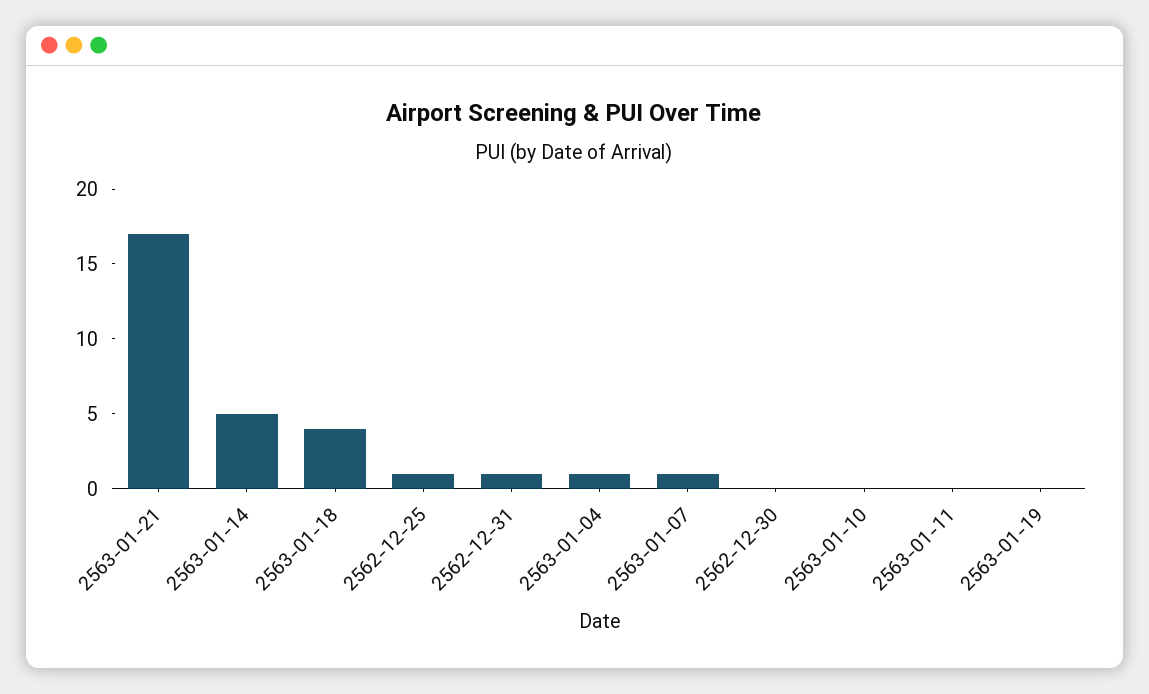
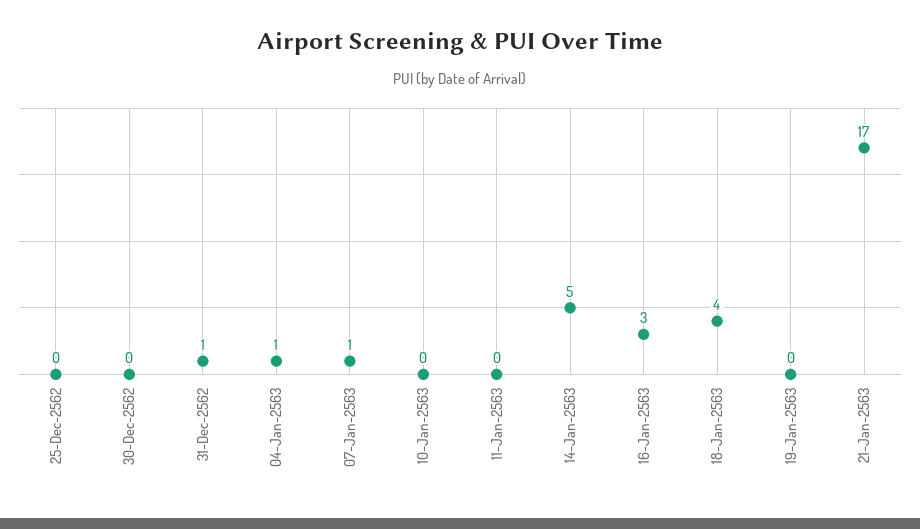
2562-12-25: 1 -> 0
16-Jan-2563: none -> 3

